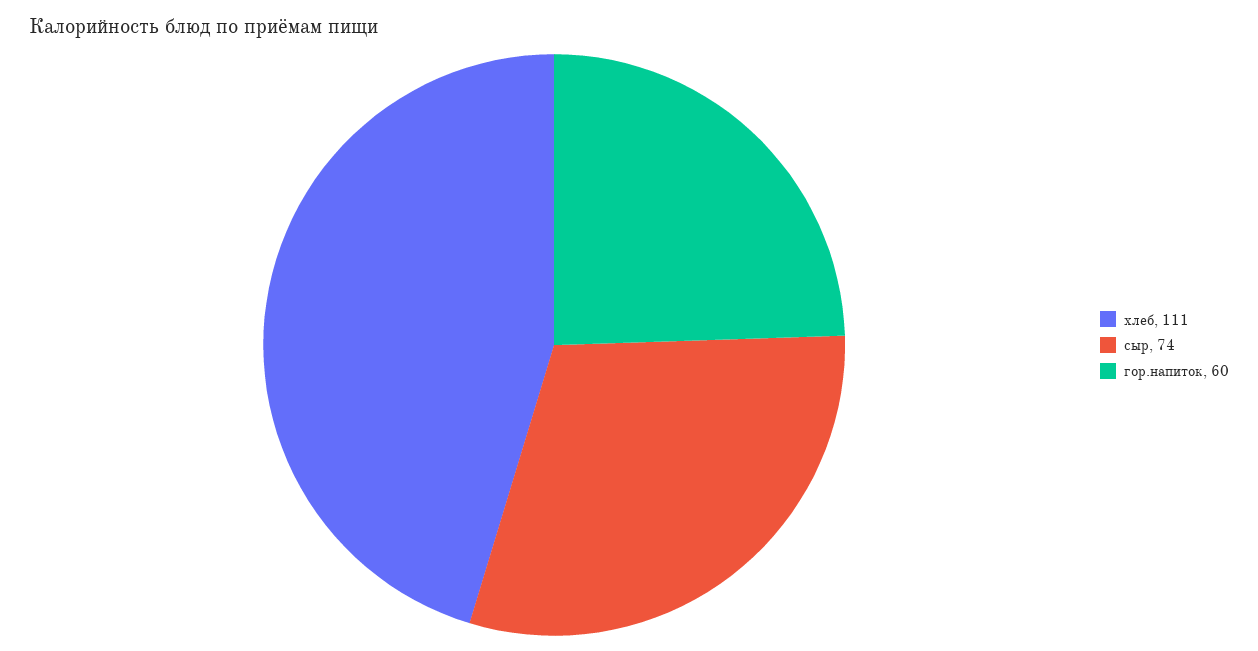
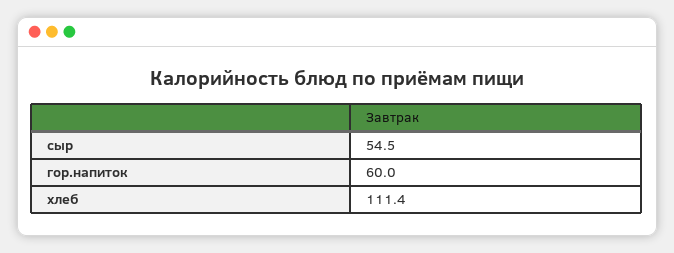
сыр: 74 -> 54.5

